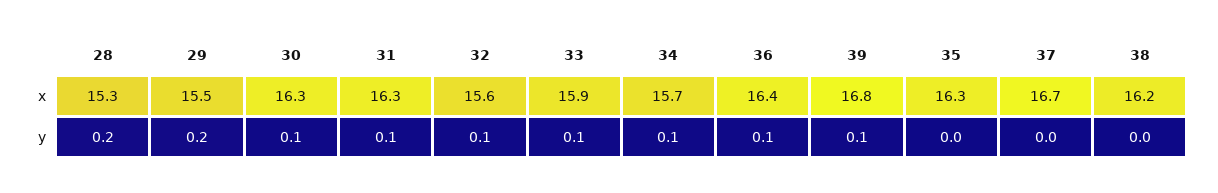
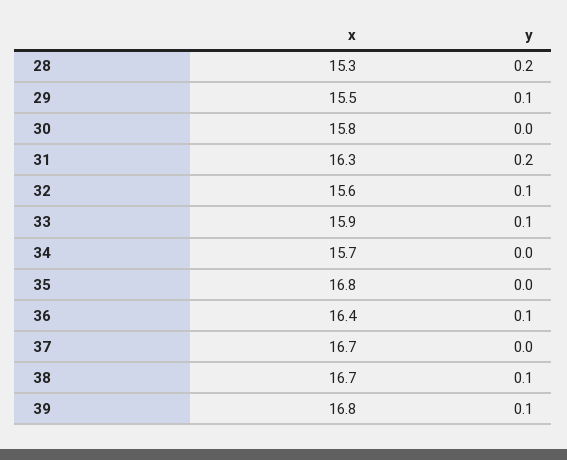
30, x: 16.3 -> 15.8
35, x: 16.3 -> 16.8
38, x: 16.2 -> 16.7
29, y: 0.2 -> 0.1
30, y: 0.1 -> 0
31, y: 0.1 -> 0.2
34, y: 0.1 -> 0
38, y: 0 -> 0.1

